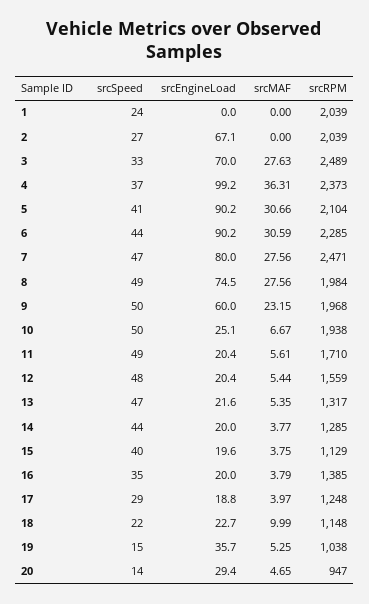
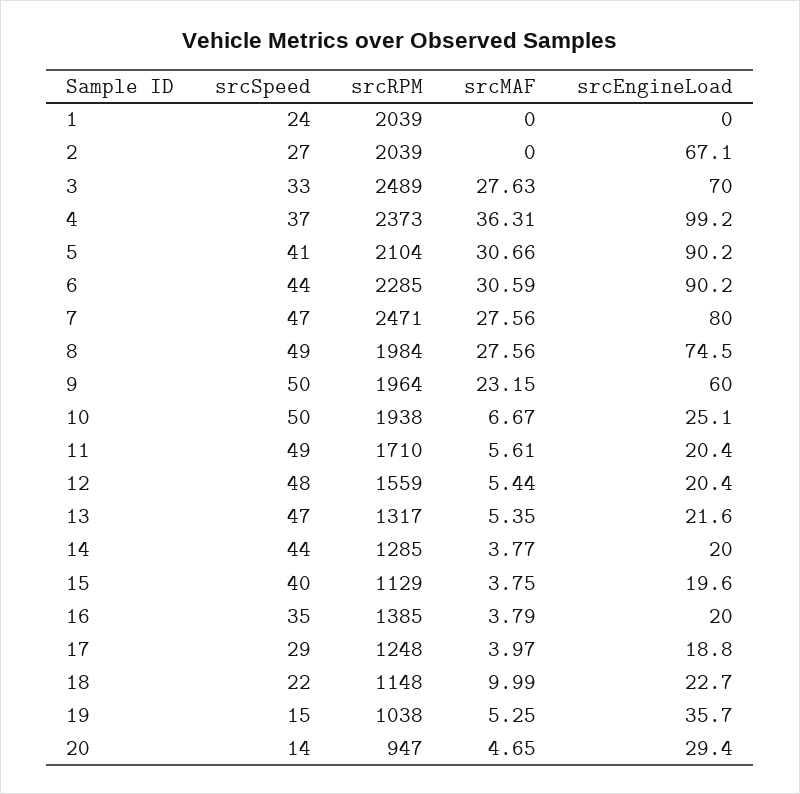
srcRPM, 9: 1968 -> 1964

